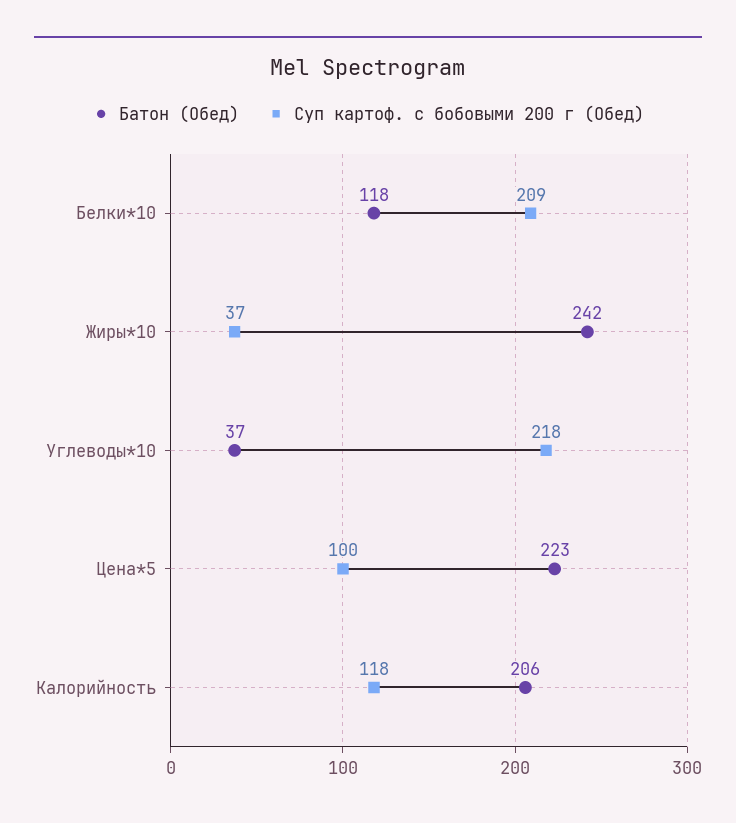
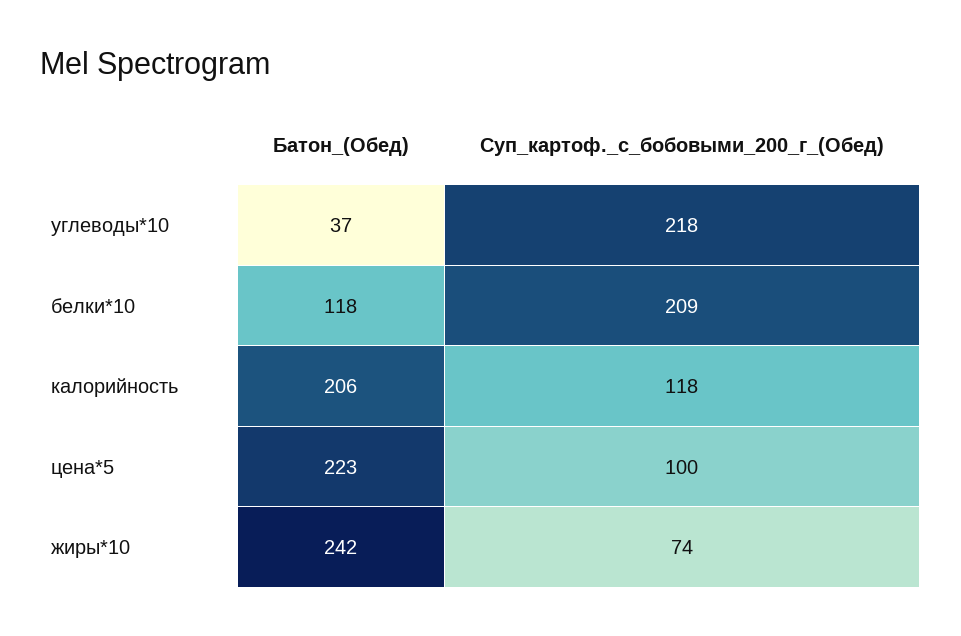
Суп картоф. с бобовыми 200 г (Обед), Жиры*10: 37 -> 74

